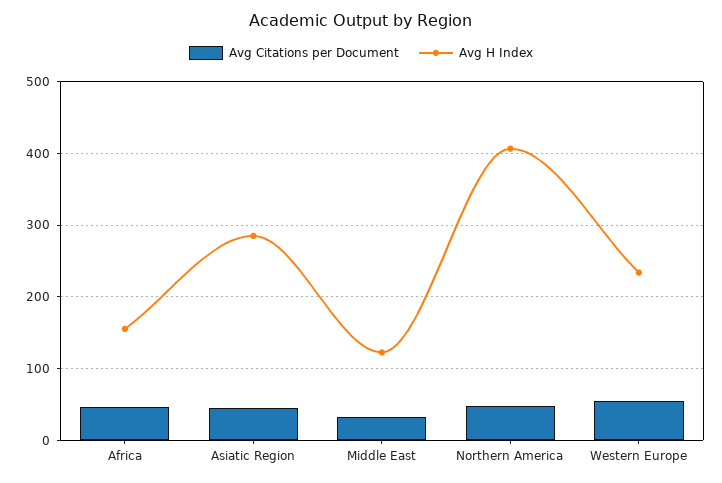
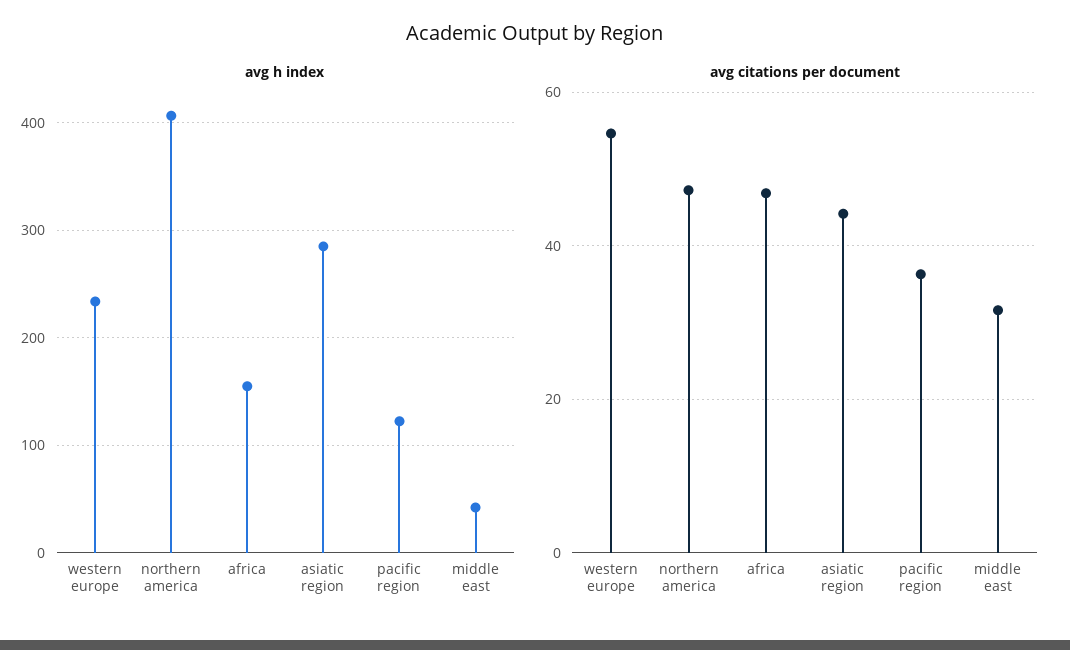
Avg H Index, Middle East: 120 -> 40
Avg H Index, pacific region: none -> 120
Avg Citations per Document, pacific region: none -> 36

